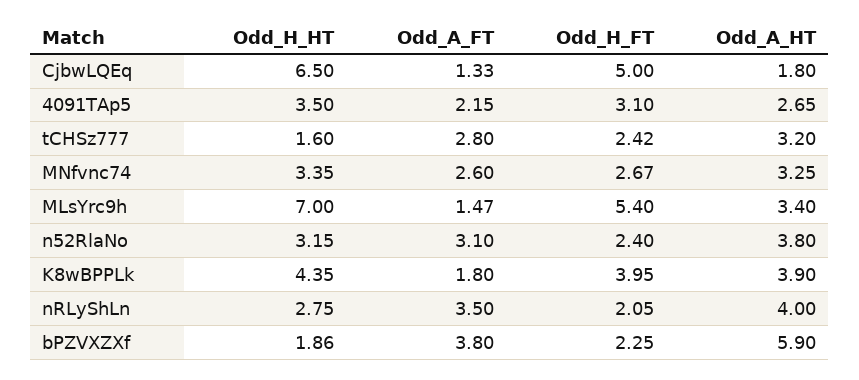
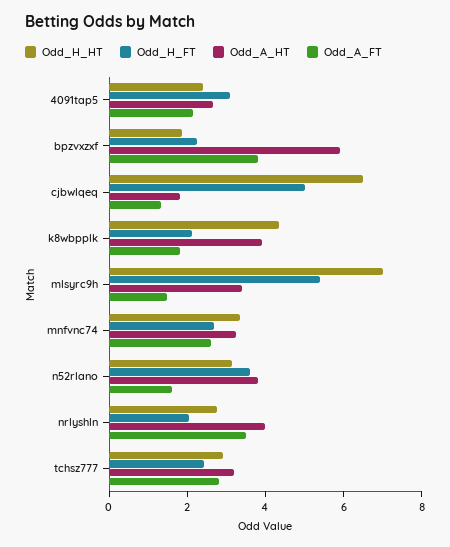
Odd_H_HT, 4091TAp5: 3.5 -> 2.5
Odd_H_HT, tCHSz777: 1.6 -> 3
Odd_A_FT, n52RlaNo: 3.1 -> 1.5
Odd_H_FT, n52RlaNo: 2.4 -> 3.5
Odd_H_FT, K8wBPPLk: 3.95 -> 2

